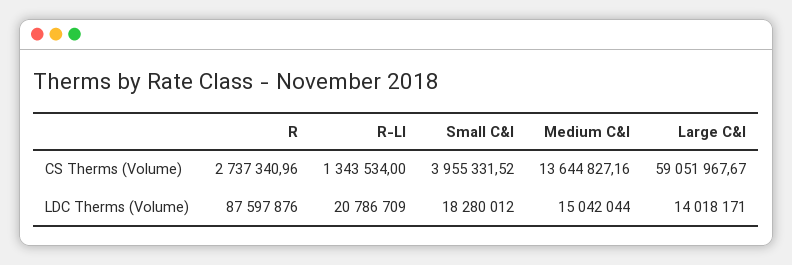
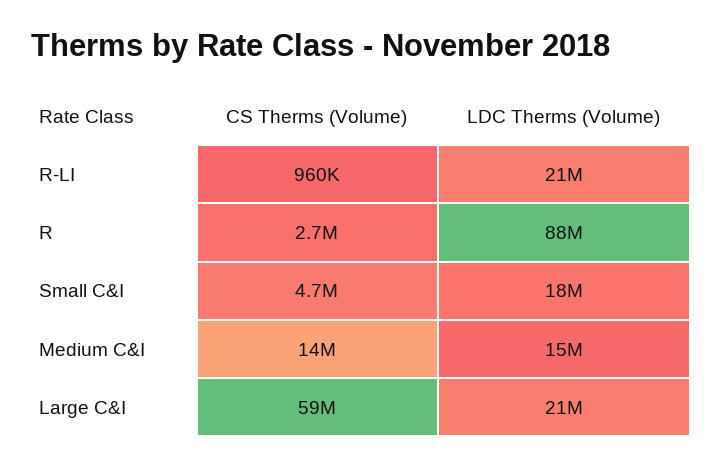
R-LI, CS Therms (Volume): 1343534 -> 960000
Small C&I, CS Therms (Volume): 3955331.52 -> 4700000
Large C&I, LDC Therms (Volume): 14018171 -> 21000000

